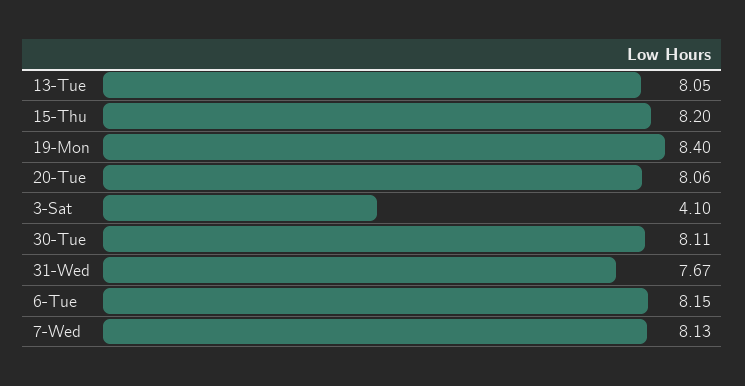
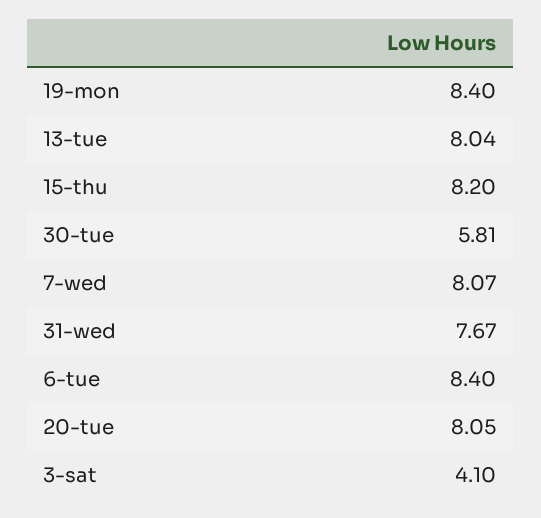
13-Tue: 8.05 -> 8.04
20-Tue: 8.06 -> 8.05
30-Tue: 8.11 -> 5.81
6-Tue: 8.15 -> 8.4
7-Wed: 8.13 -> 8.07

